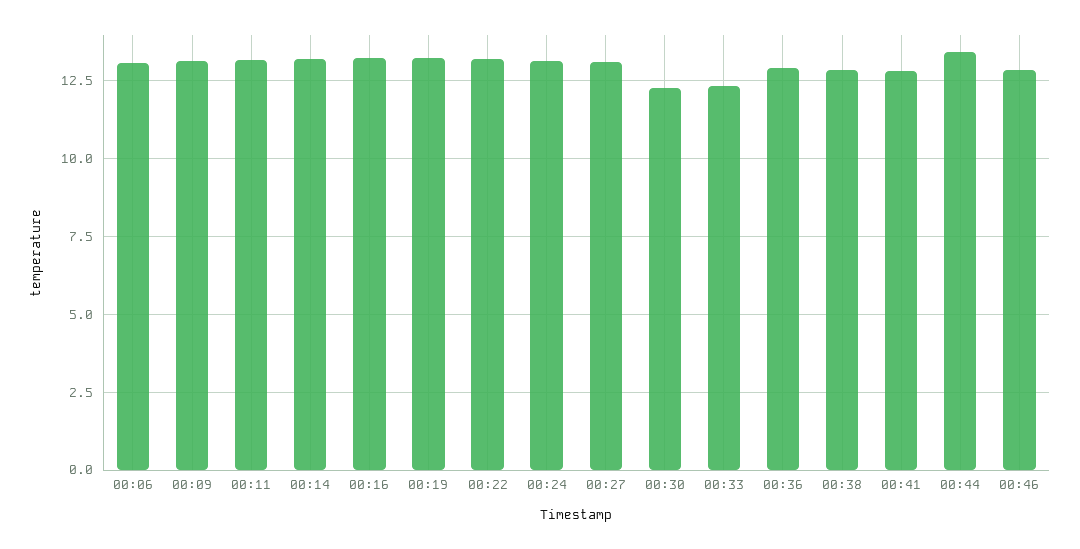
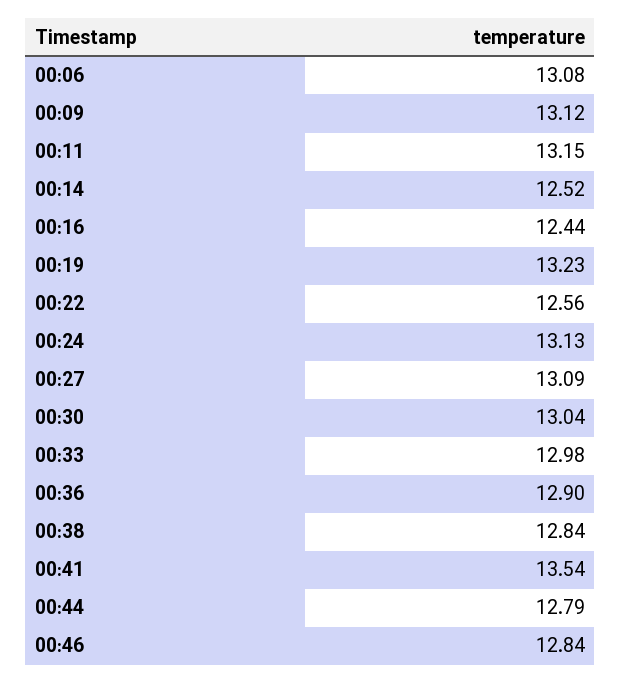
00:14: 13.25 -> 12.52
00:16: 13.25 -> 12.44
00:22: 13.25 -> 12.56
00:30: 12.25 -> 13.04
00:33: 12.25 -> 12.98
00:41: 12.75 -> 13.54
00:44: 13.5 -> 12.79

